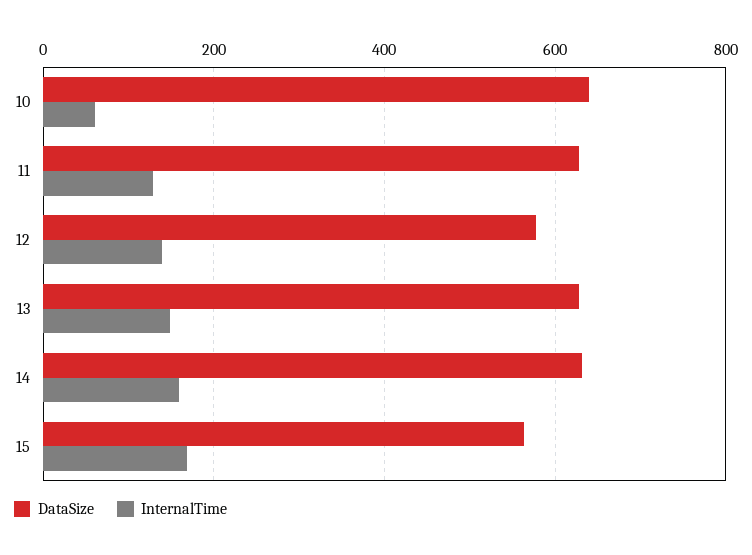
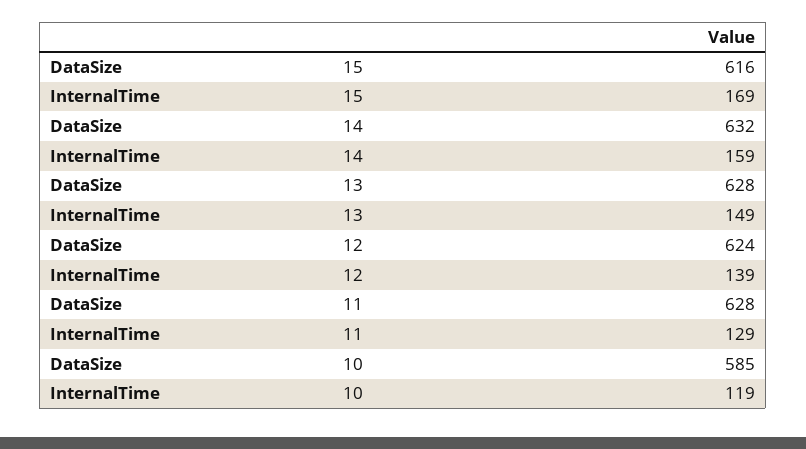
DataSize, 10: 640 -> 585
InternalTime, 10: 60 -> 119
DataSize, 12: 580 -> 624
DataSize, 15: 560 -> 616

